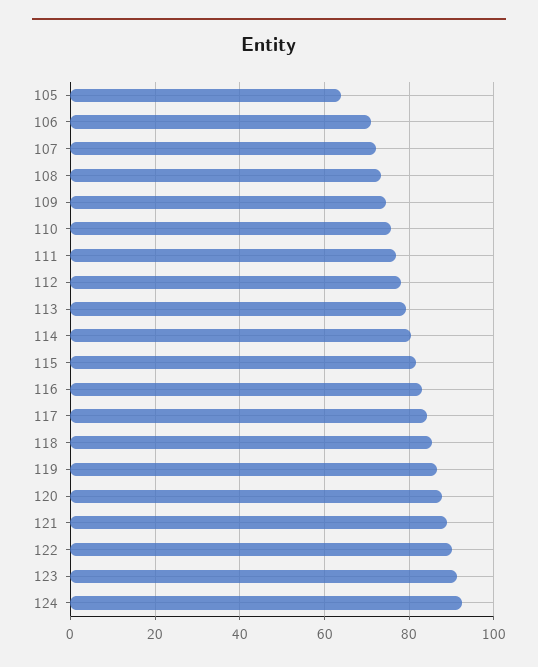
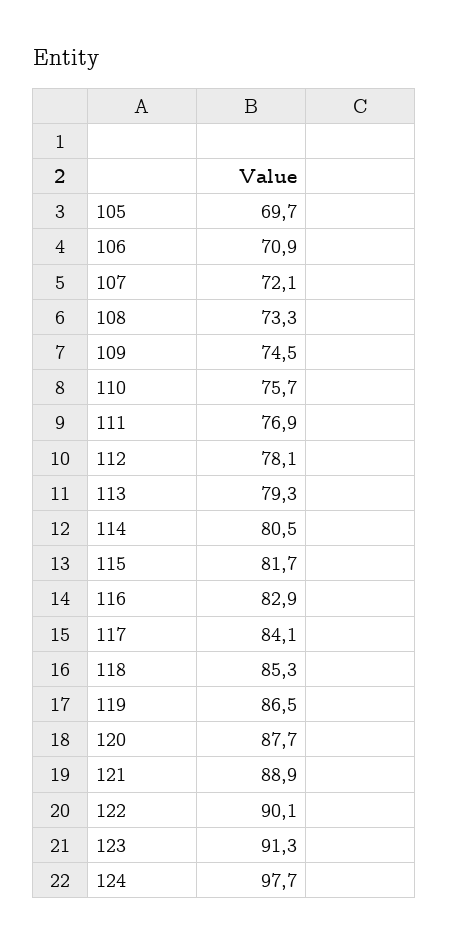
105: 64 -> 69.7
124: 92 -> 97.7

